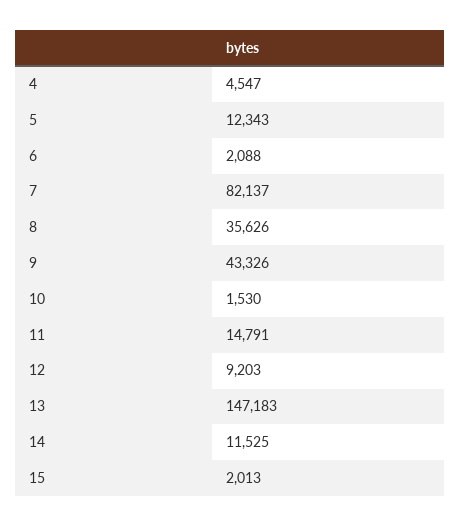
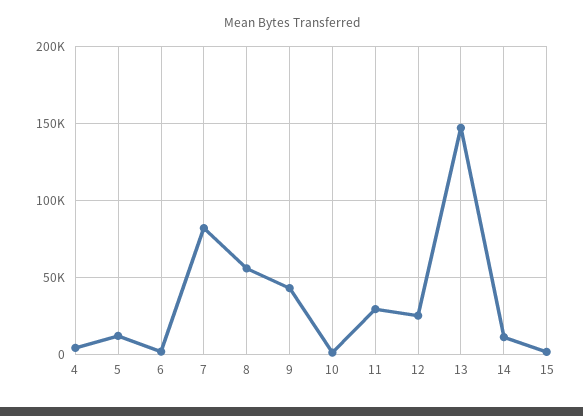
8: 35626 -> 55000
11: 14791 -> 30000
12: 9203 -> 25000

